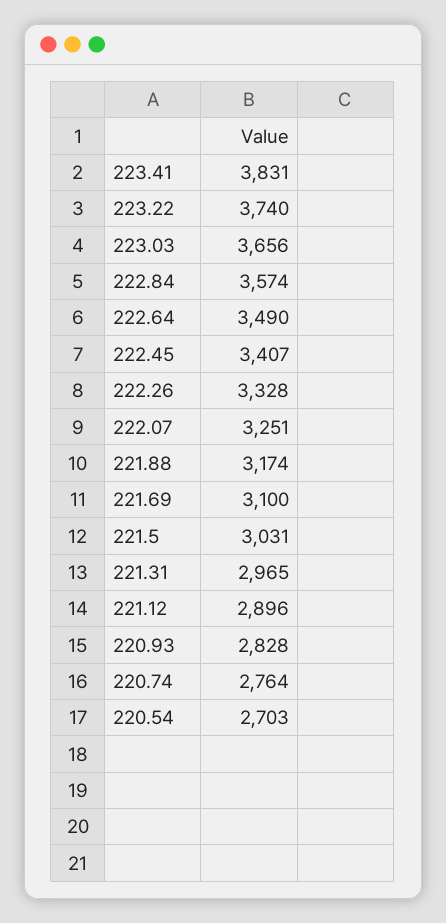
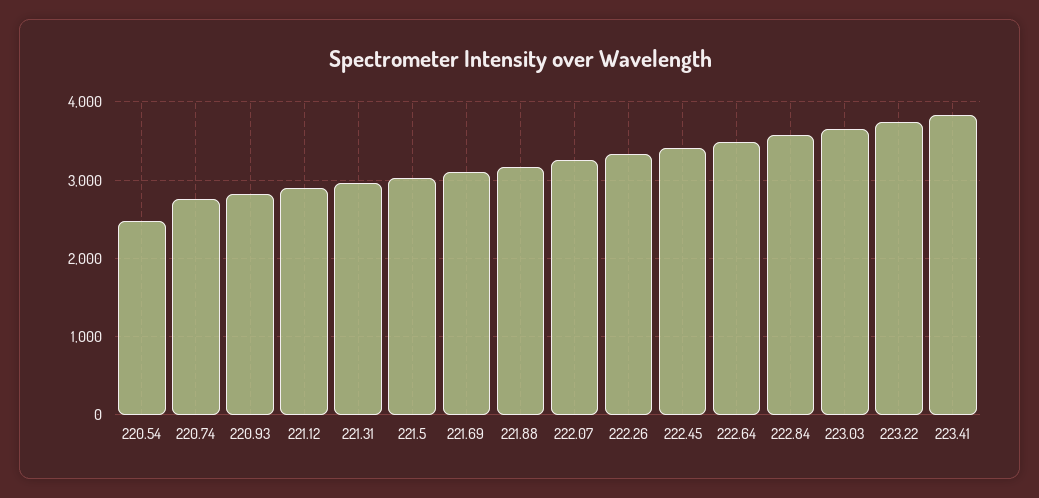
220.54: 2703 -> 2500

